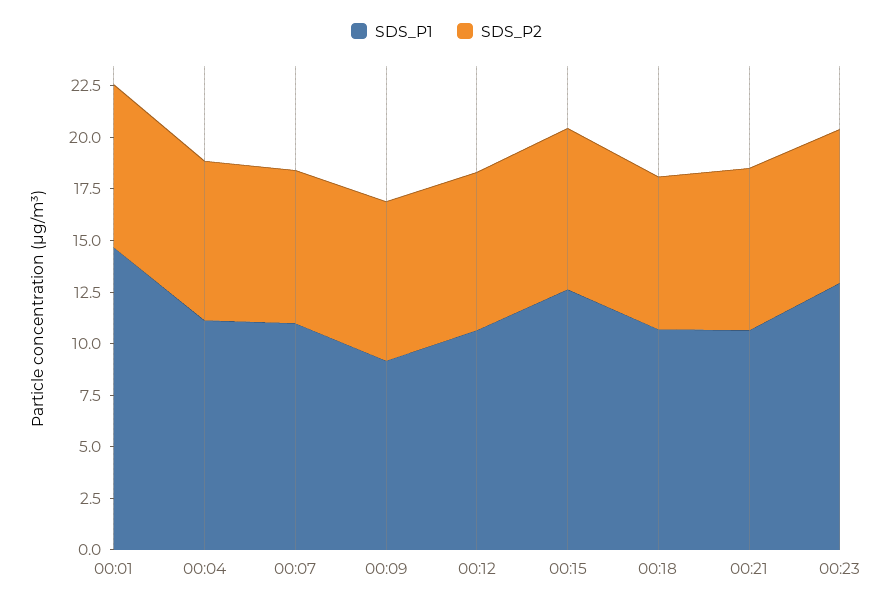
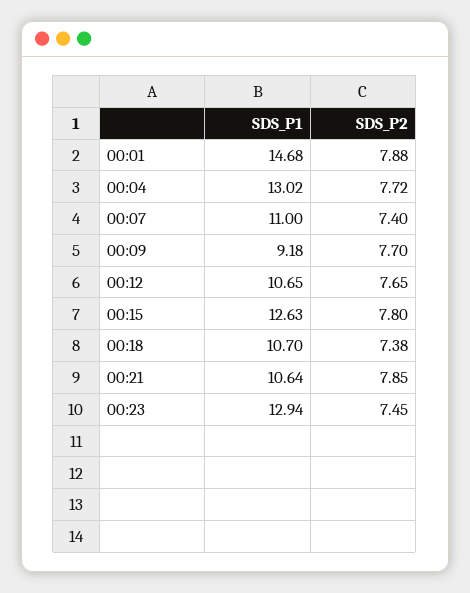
SDS_P1, 00:04: 11 -> 13.02

